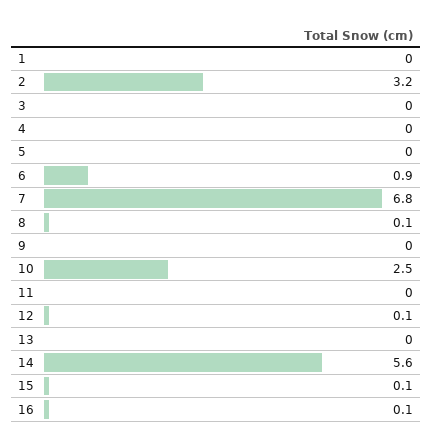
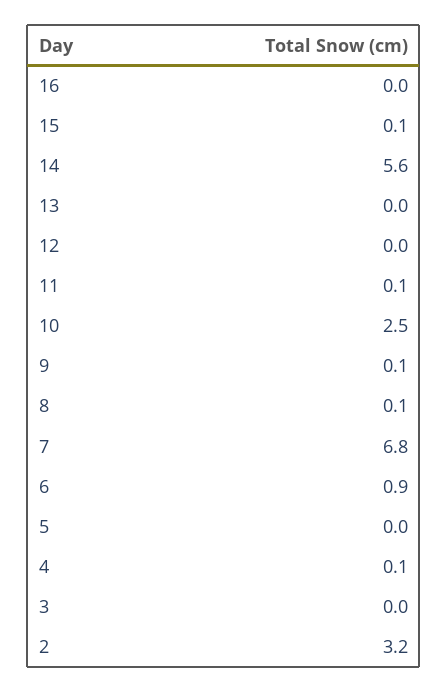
1: 0 -> none
4: 0 -> 0.1
9: 0 -> 0.1
11: 0 -> 0.1
12: 0.1 -> 0
16: 0.1 -> 0

